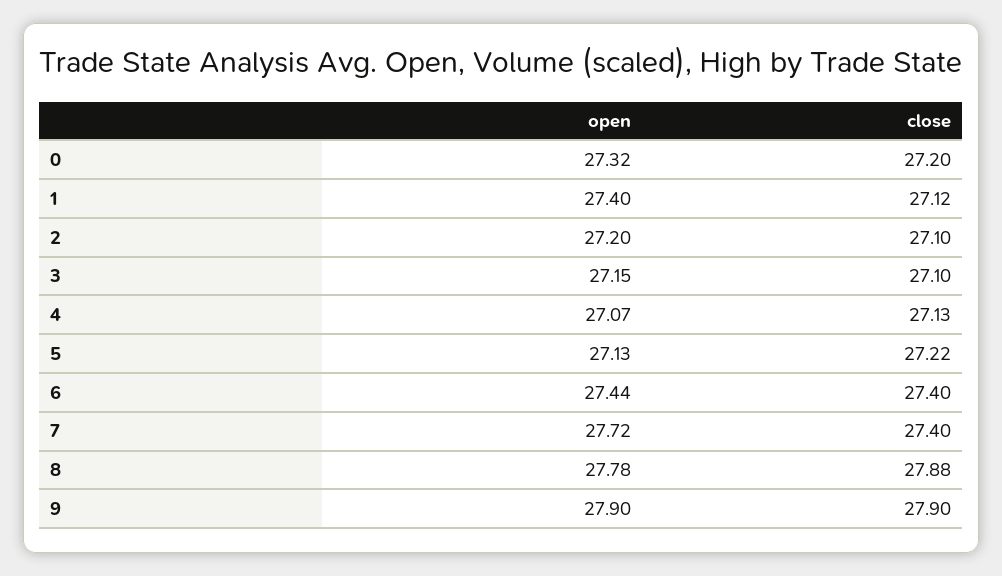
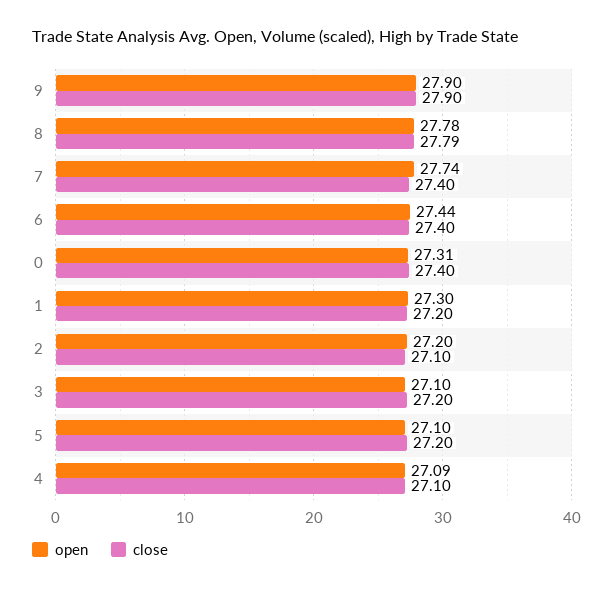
open, 0: 27.32 -> 27.31
close, 0: 27.2 -> 27.4
open, 1: 27.4 -> 27.3
close, 1: 27.12 -> 27.2
open, 3: 27.15 -> 27.1
close, 3: 27.1 -> 27.2
open, 4: 27.07 -> 27.09
close, 4: 27.13 -> 27.1
open, 5: 27.13 -> 27.1
close, 5: 27.22 -> 27.2
open, 7: 27.72 -> 27.74
close, 8: 27.88 -> 27.79

